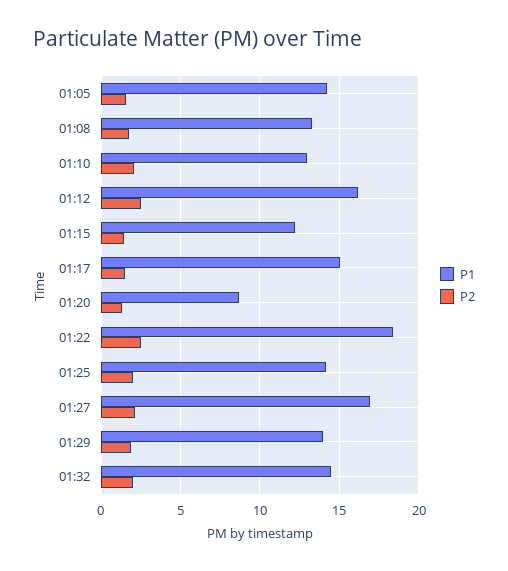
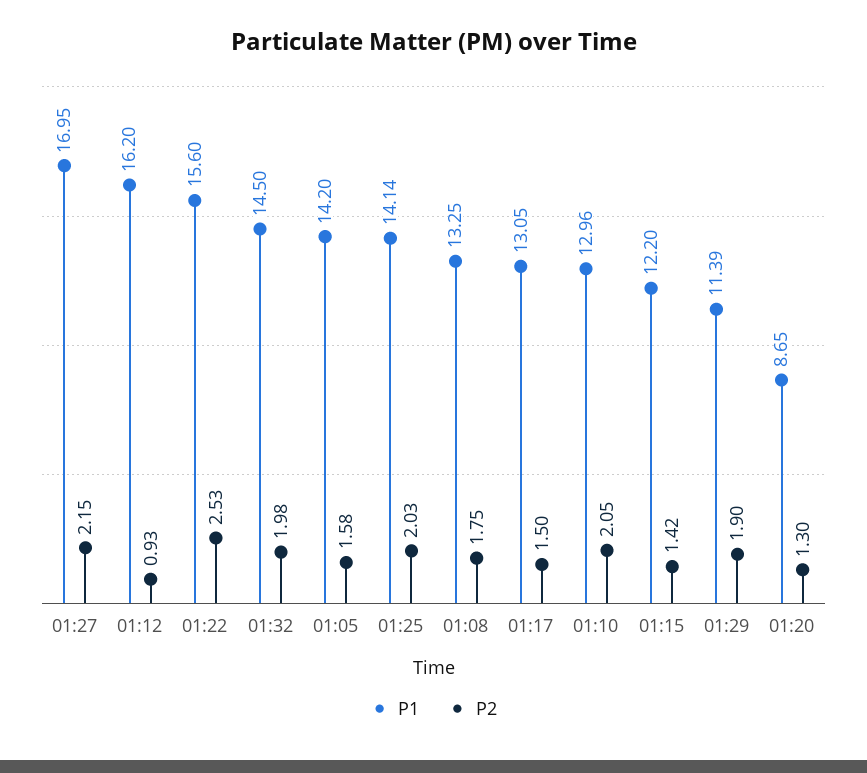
P2, 01:12: 2.5 -> 0.93
P1, 01:17: 15 -> 13.05
P1, 01:22: 18.5 -> 15.6
P1, 01:29: 14 -> 11.39

